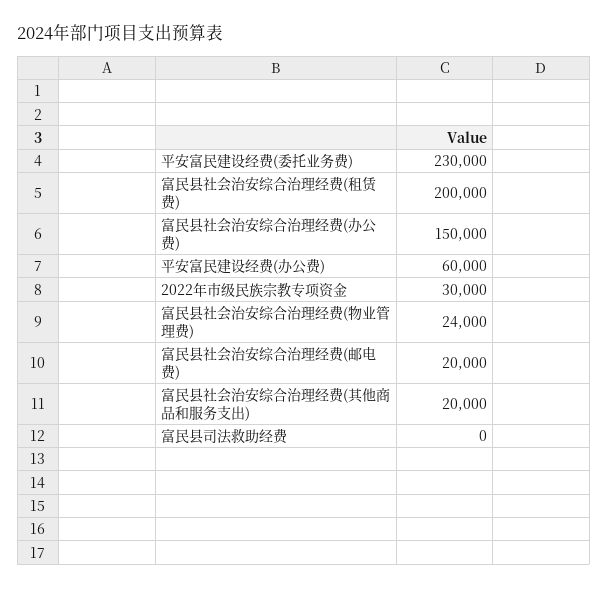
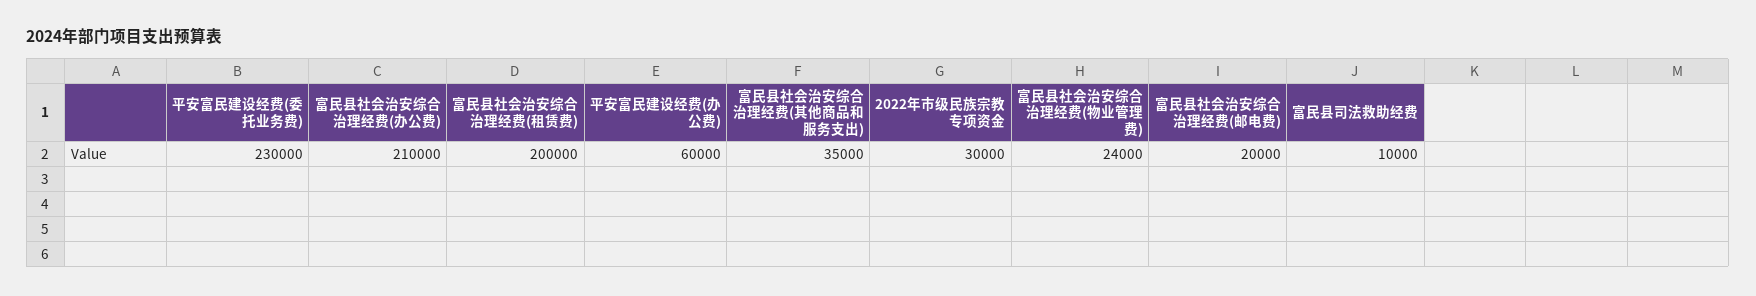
富民县社会治安综合治理经费(办公费): 150000 -> 210000
富民县社会治安综合治理经费(其他商品和服务支出): 20000 -> 35000
富民县司法救助经费: 0 -> 10000

